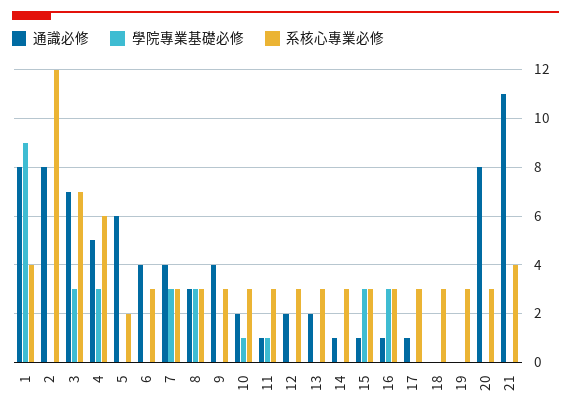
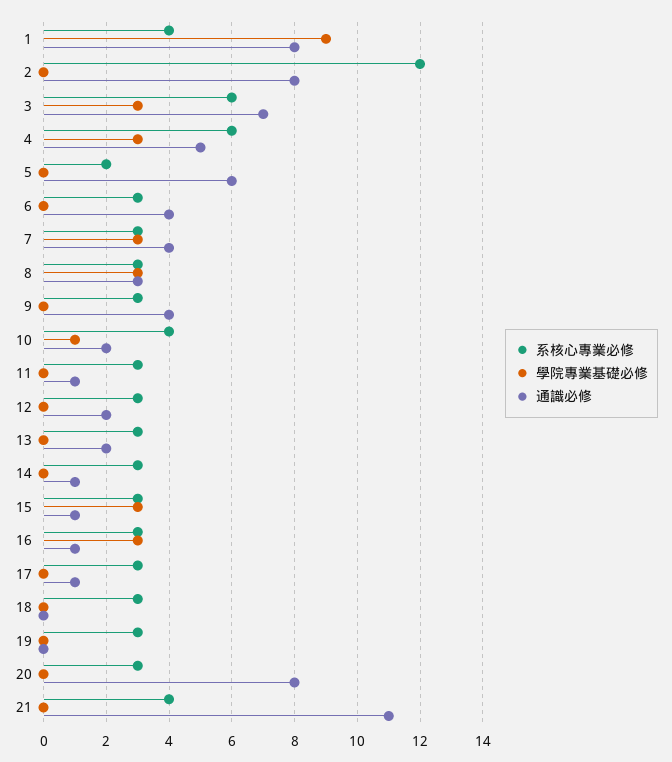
系核心專業必修, 3: 7 -> 6
系核心專業必修, 10: 3 -> 4
學院專業基礎必修, 11: 1 -> 0

